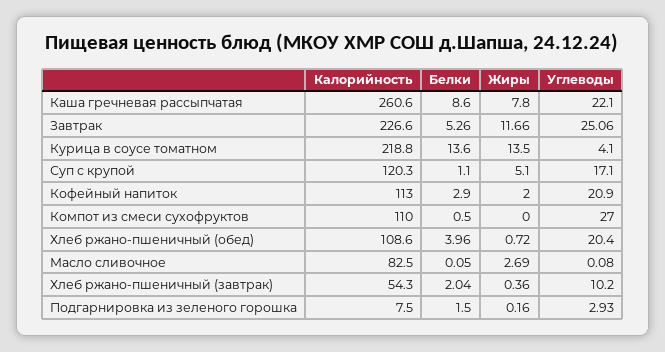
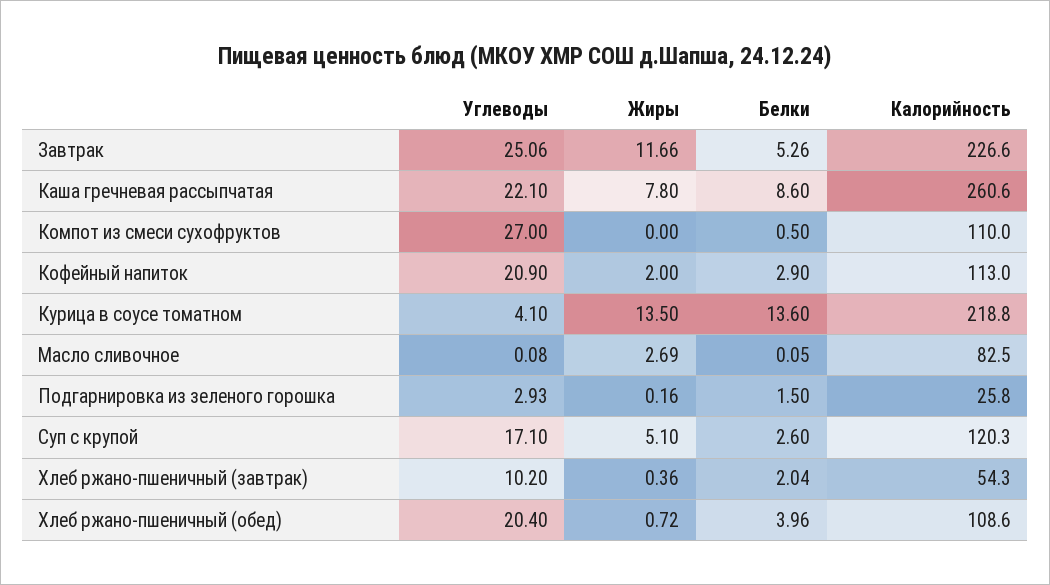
Белки, Суп с крупой: 1.1 -> 2.6
Калорийность, Подгарнировка из зеленого горошка: 7.5 -> 25.8

